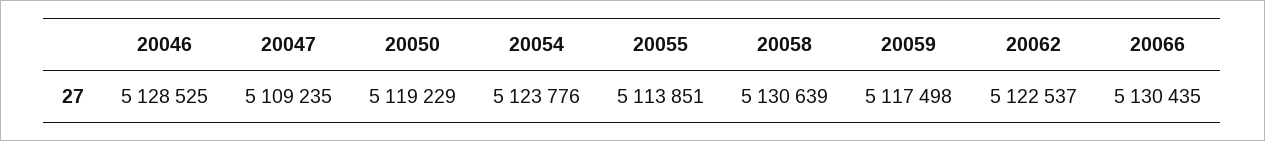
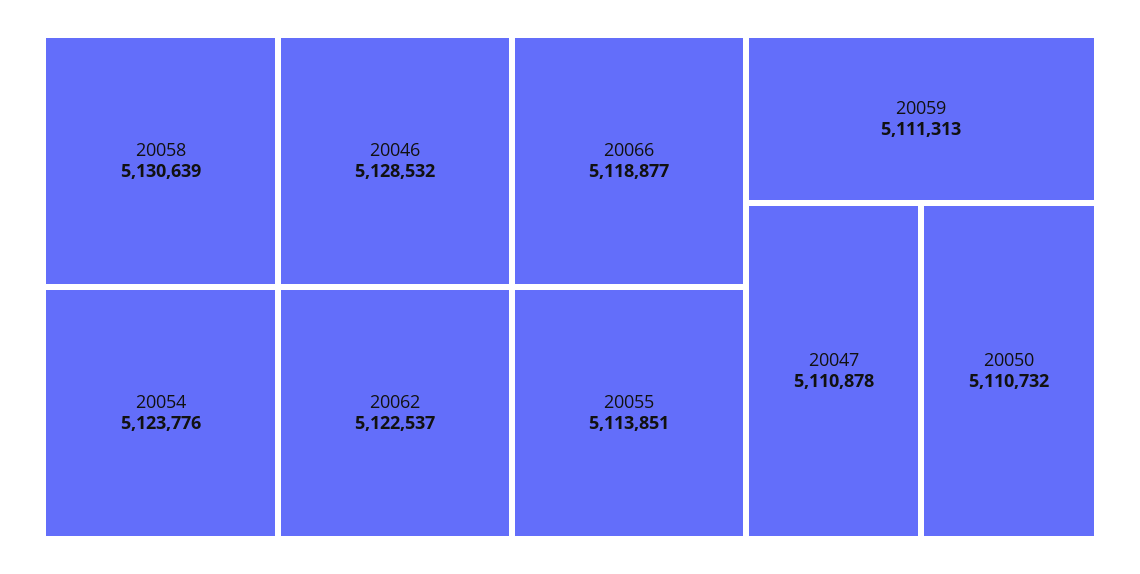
20046: 5128525 -> 5128532
20047: 5109235 -> 5110878
20050: 5119229 -> 5110732
20059: 5117498 -> 5111313
20066: 5130435 -> 5118877

